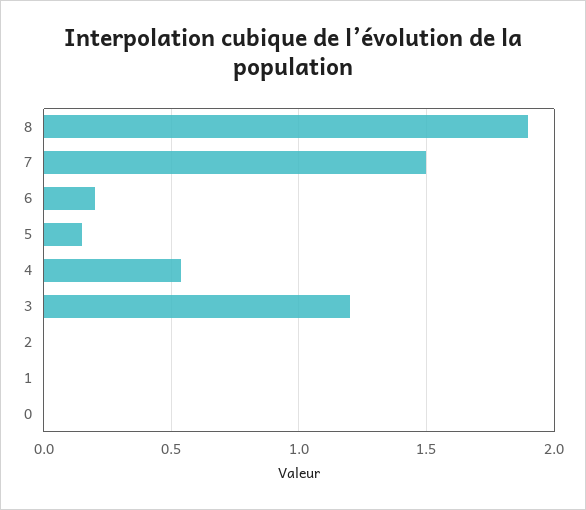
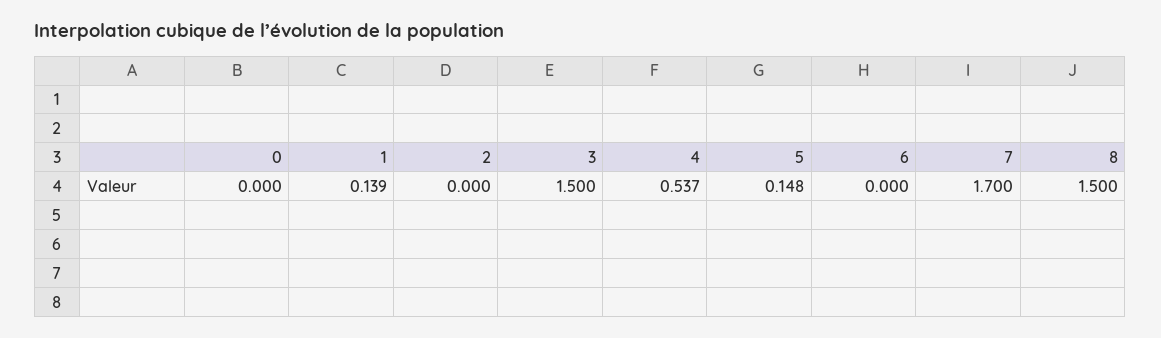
8: 1.9 -> 1.5
7: 1.5 -> 1.7
6: 0.2 -> 0
3: 1.2 -> 1.5
1: 0 -> 0.139

